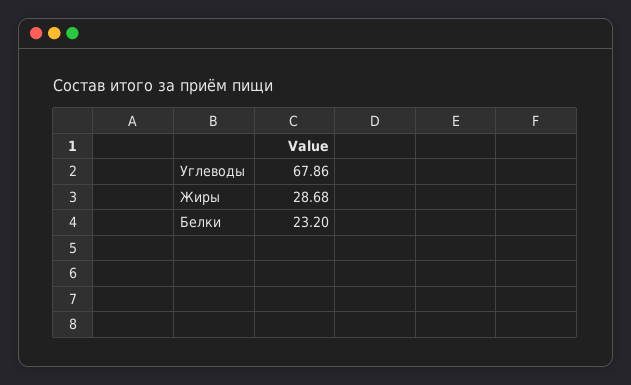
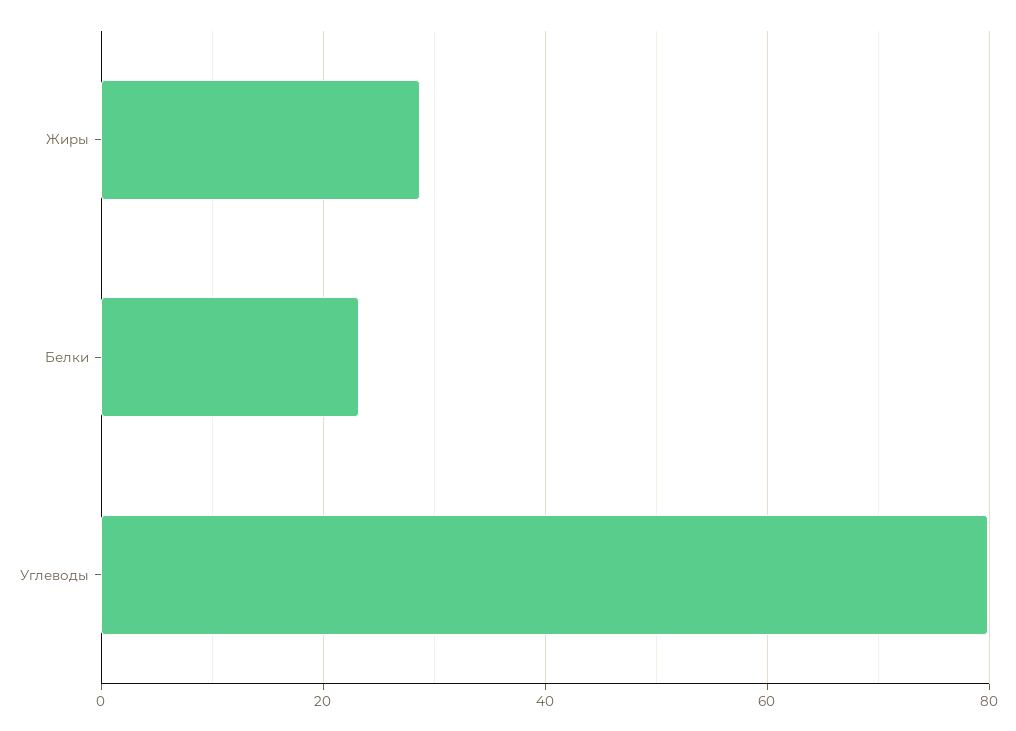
Углеводы: 67.86 -> 80

